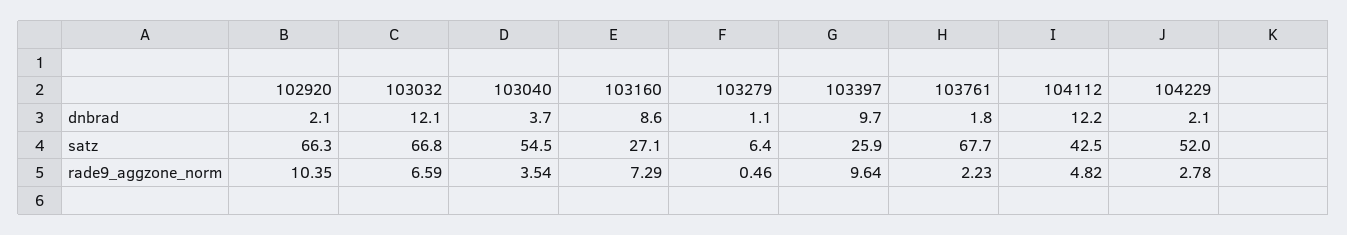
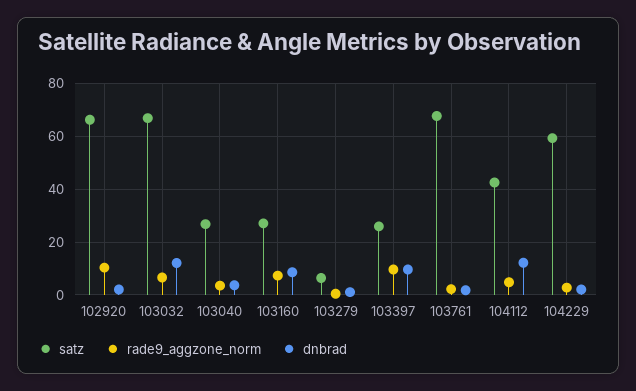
satz, 103040: 54.5 -> 27.5
satz, 104229: 52 -> 60

